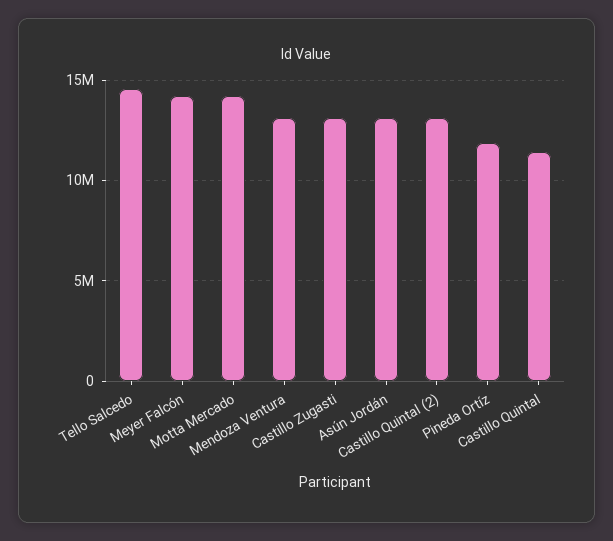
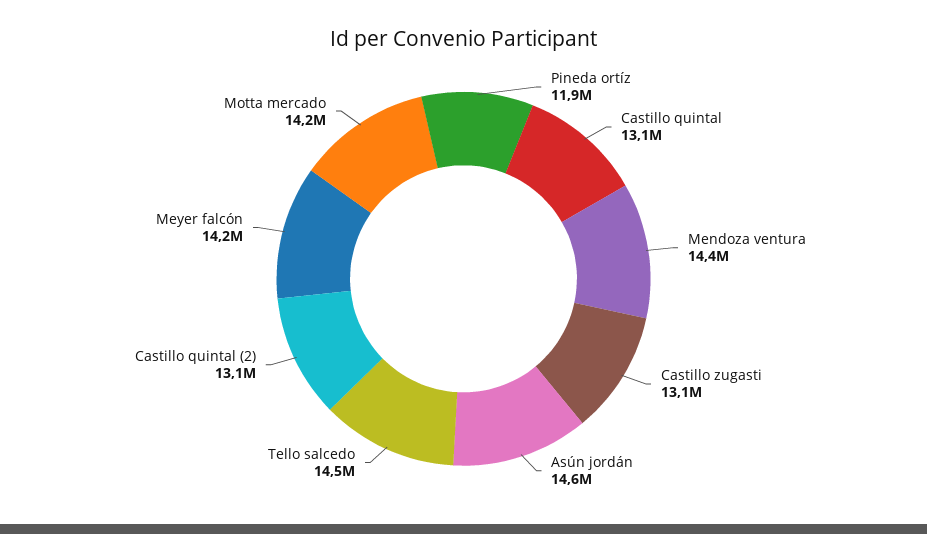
Mendoza Ventura: 13000000 -> 14400000
Asún Jordán: 13000000 -> 14600000
Castillo Quintal: 11500000 -> 13100000

